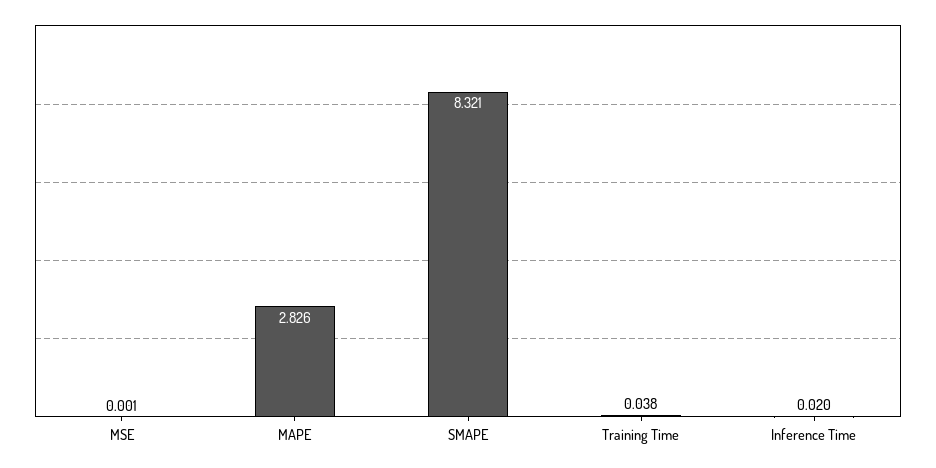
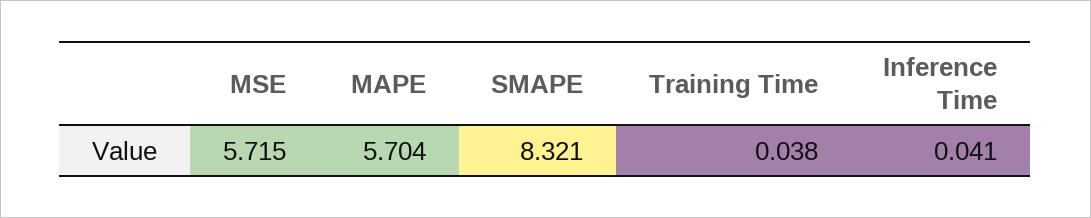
MSE: 0.001 -> 5.715
MAPE: 2.826 -> 5.704
Inference Time: 0.02 -> 0.041

